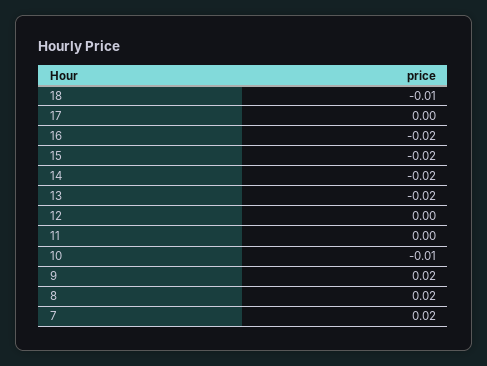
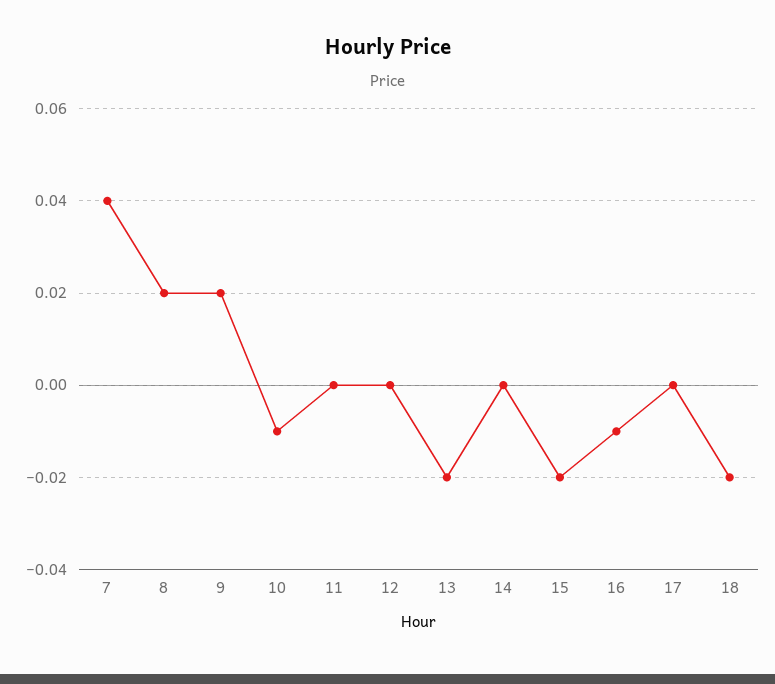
18: -0.01 -> -0.02
16: -0.02 -> -0.01
14: -0.02 -> 0
7: 0.02 -> 0.04

